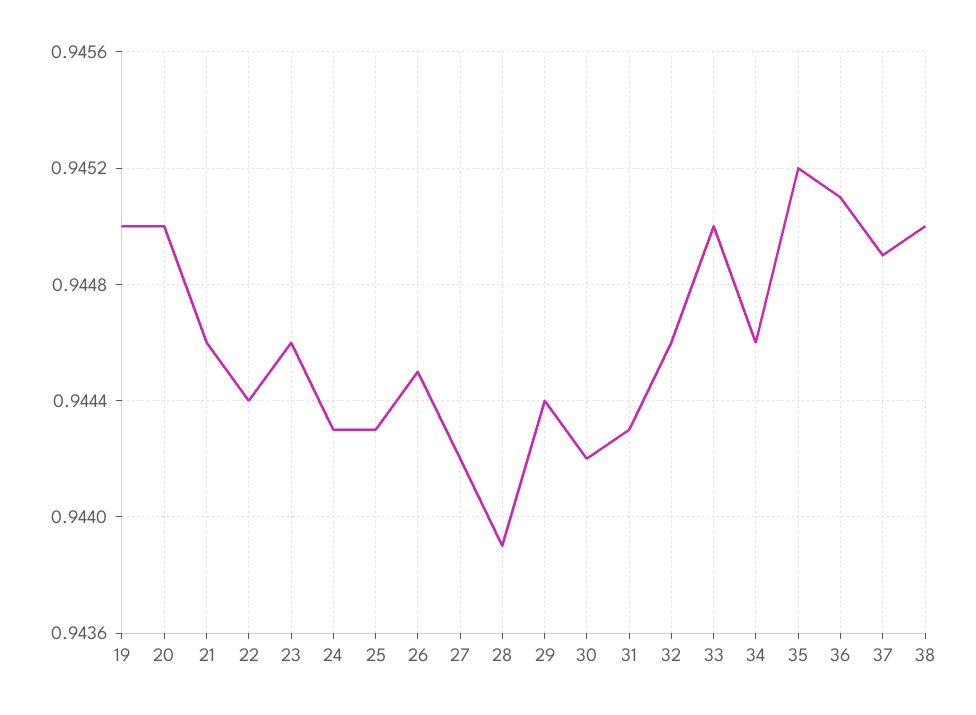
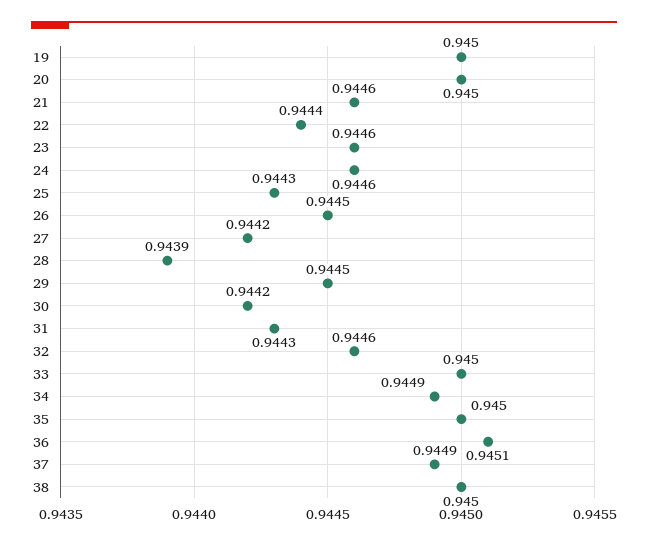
24: 0.9443 -> 0.9446
29: 0.9444 -> 0.9445
34: 0.9446 -> 0.9449
35: 0.9452 -> 0.945

